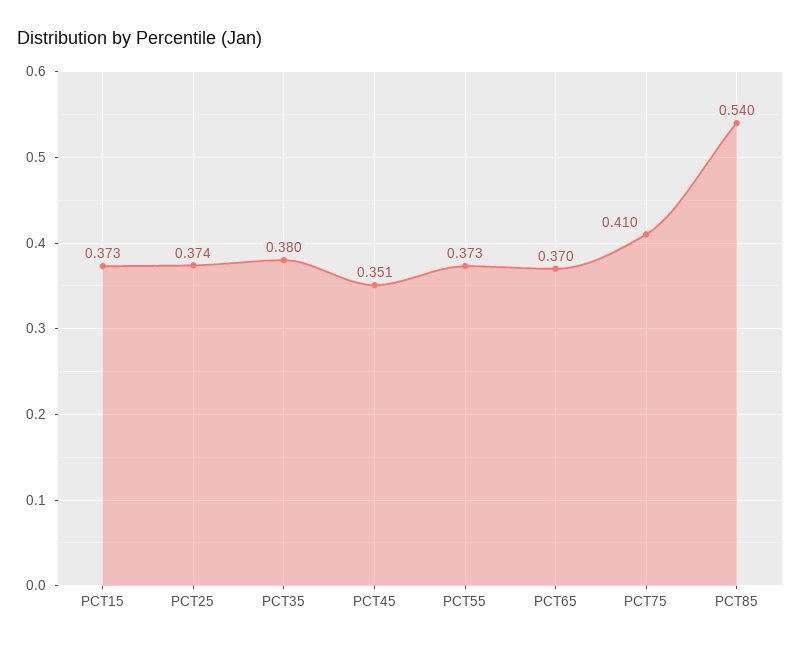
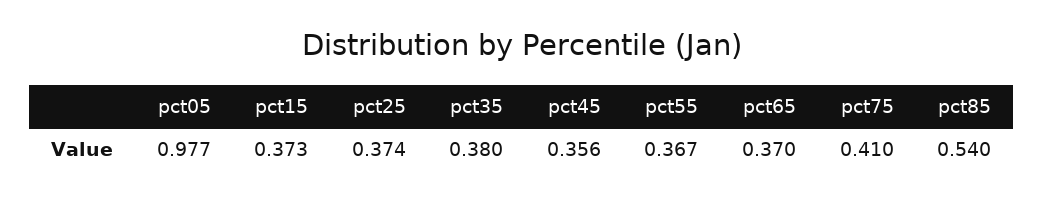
PCT45: 0.351 -> 0.356
PCT55: 0.373 -> 0.367
pct05: none -> 0.977

